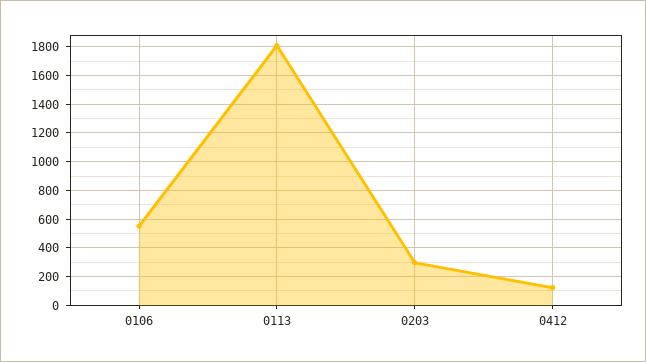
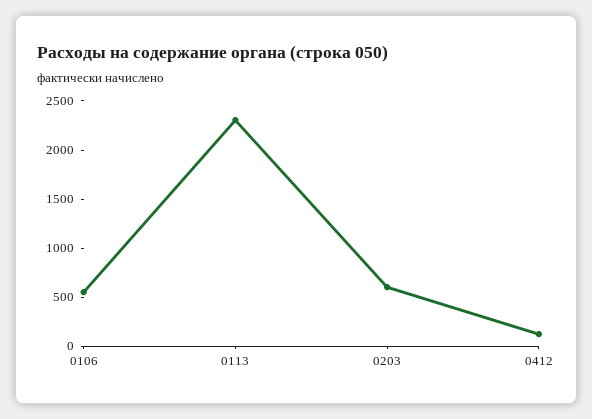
0113: 1800 -> 2300
0203: 300 -> 600

